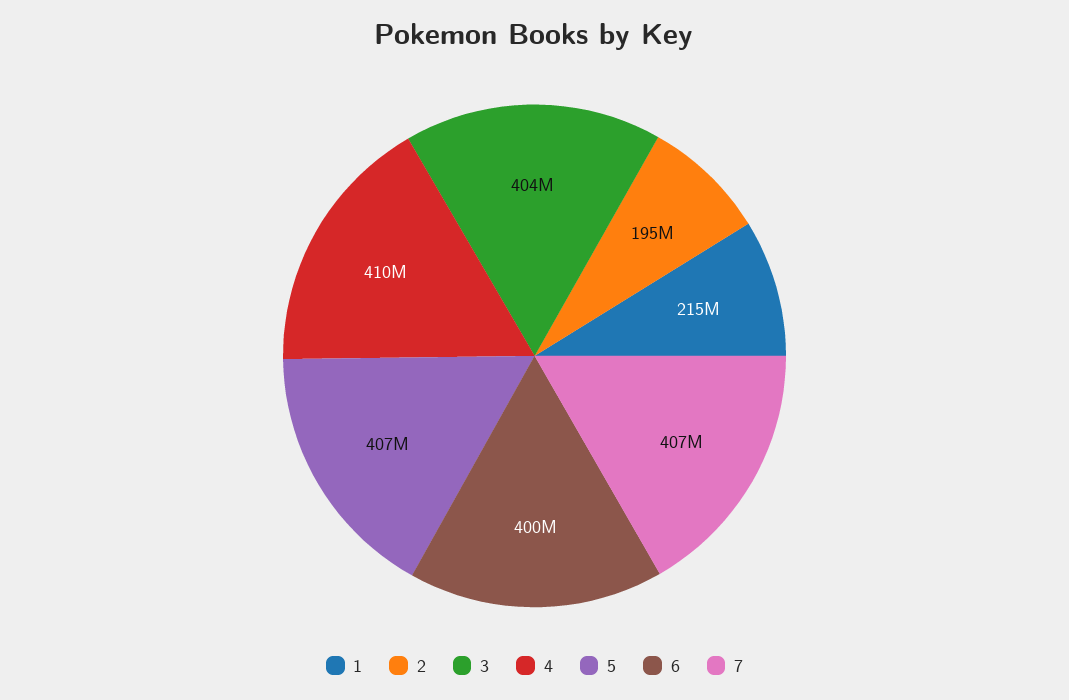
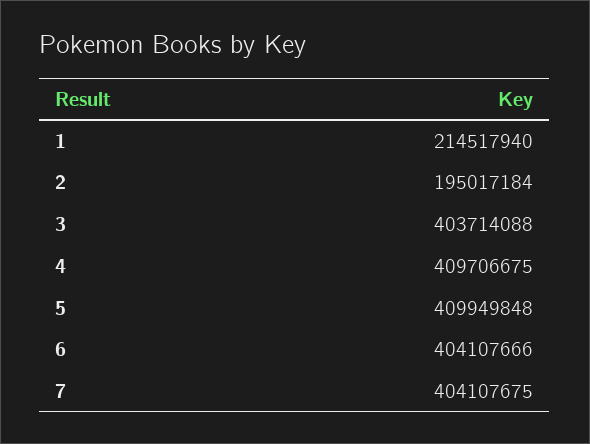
5: 407000000 -> 409949848
6: 400000000 -> 404107666
7: 407000000 -> 404107675

